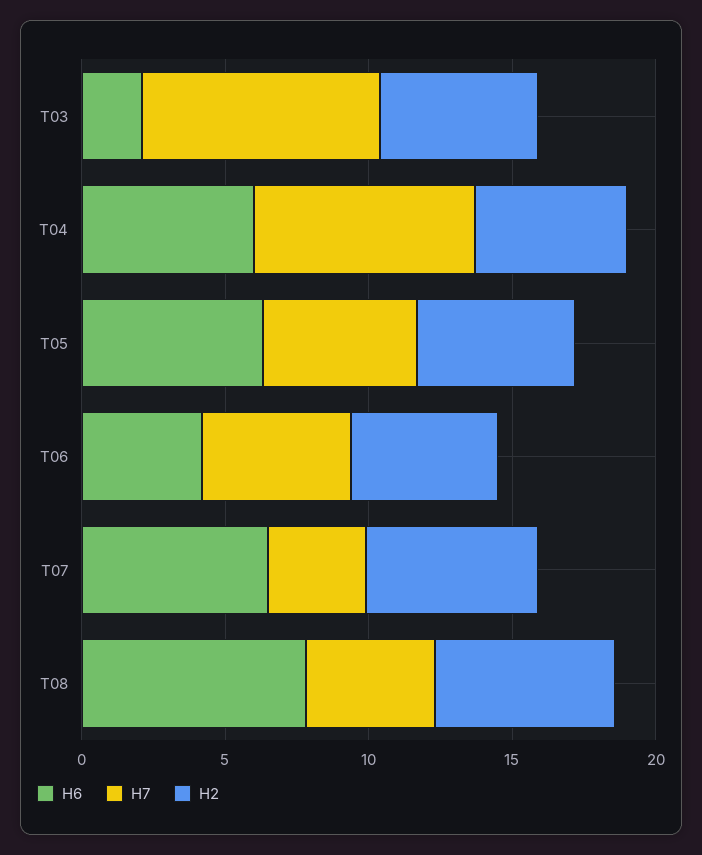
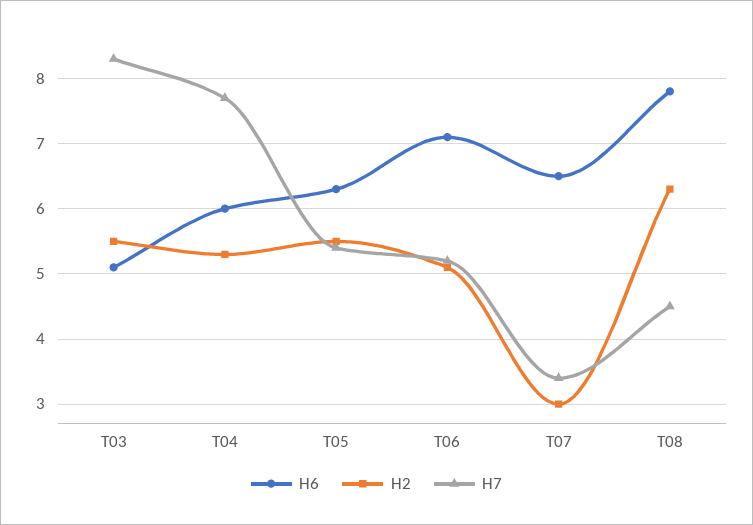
H6, T03: 2 -> 5.1
H6, T06: 4 -> 7.1
H2, T07: 6 -> 3

